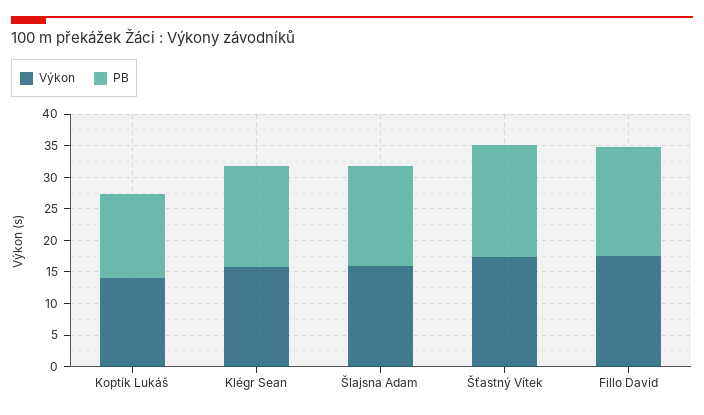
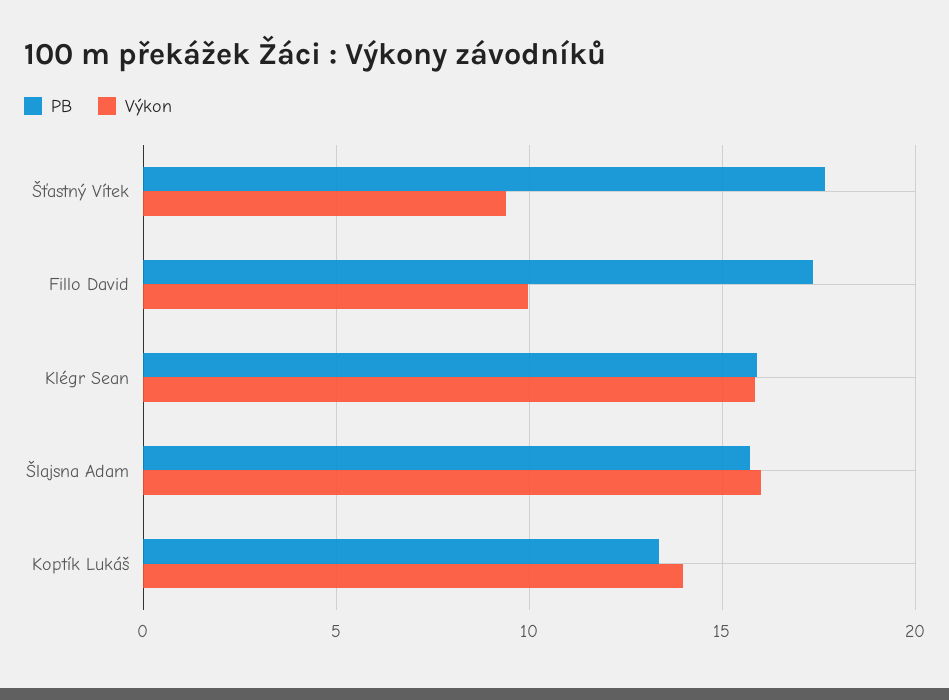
Výkon, Šťastný Vítek: 17.5 -> 9.5
Výkon, Fillo David: 17.5 -> 10

